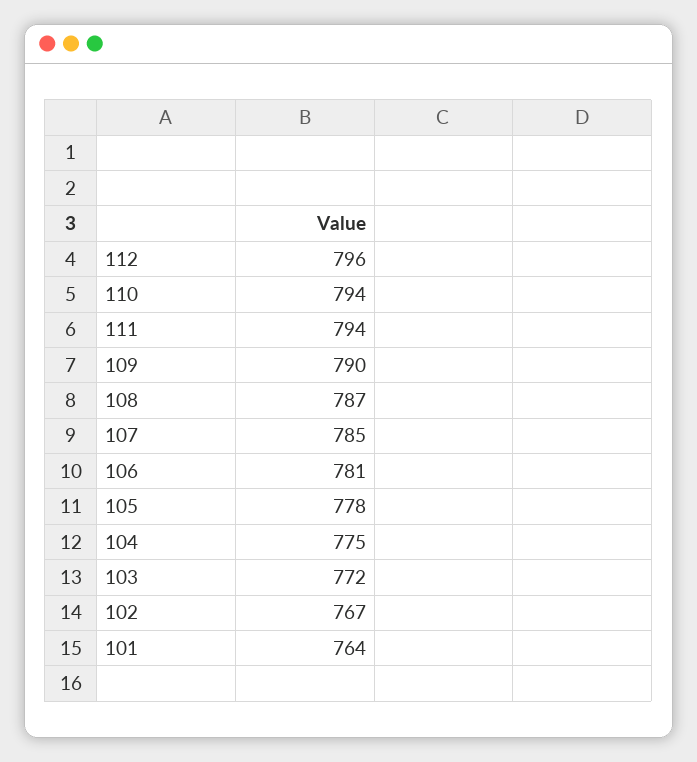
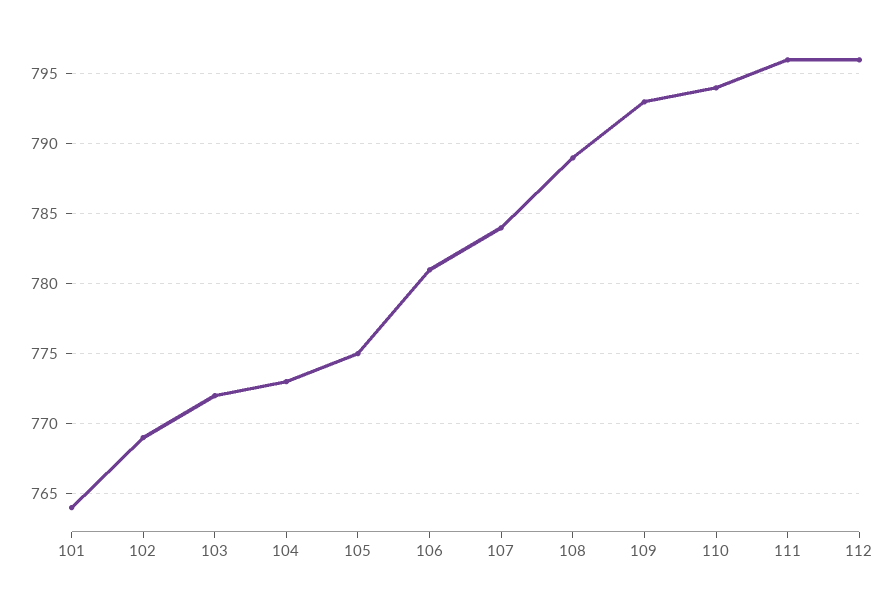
111: 794 -> 796
109: 790 -> 793
108: 787 -> 789
107: 785 -> 784
105: 778 -> 775
104: 775 -> 773
102: 767 -> 769

